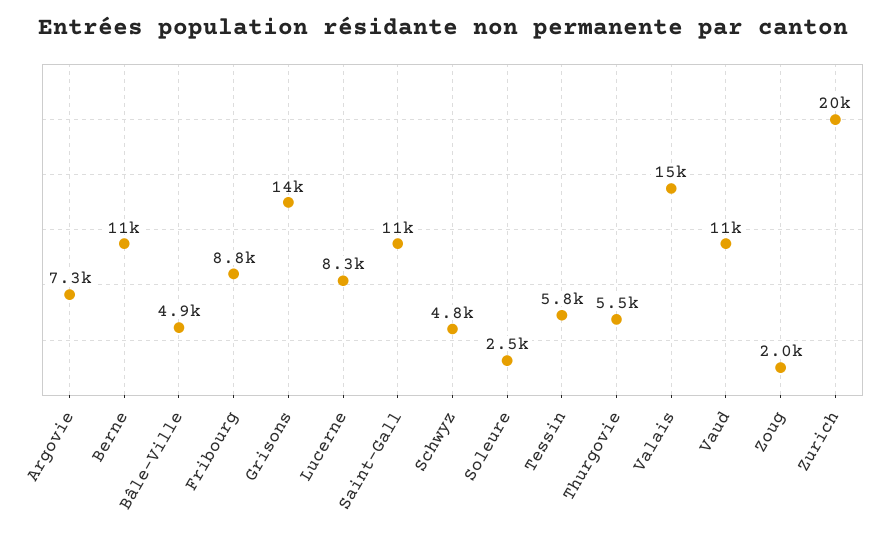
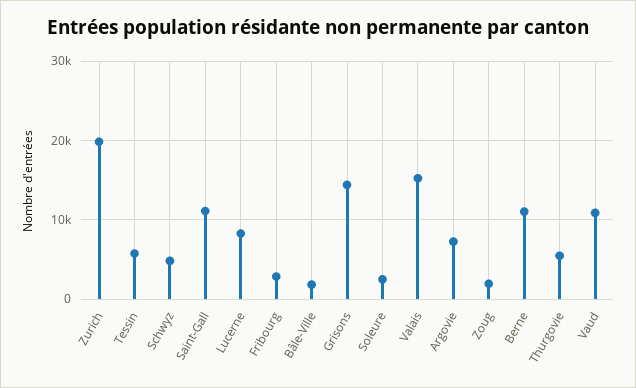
Bâle-Ville: 4900 -> 2000
Fribourg: 8800 -> 3000

